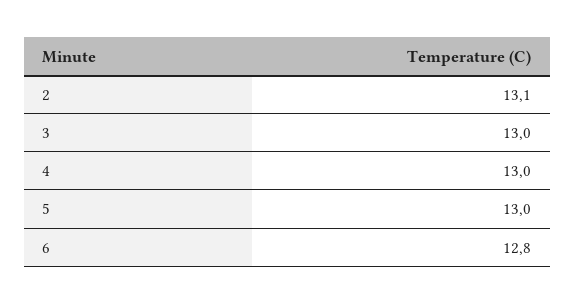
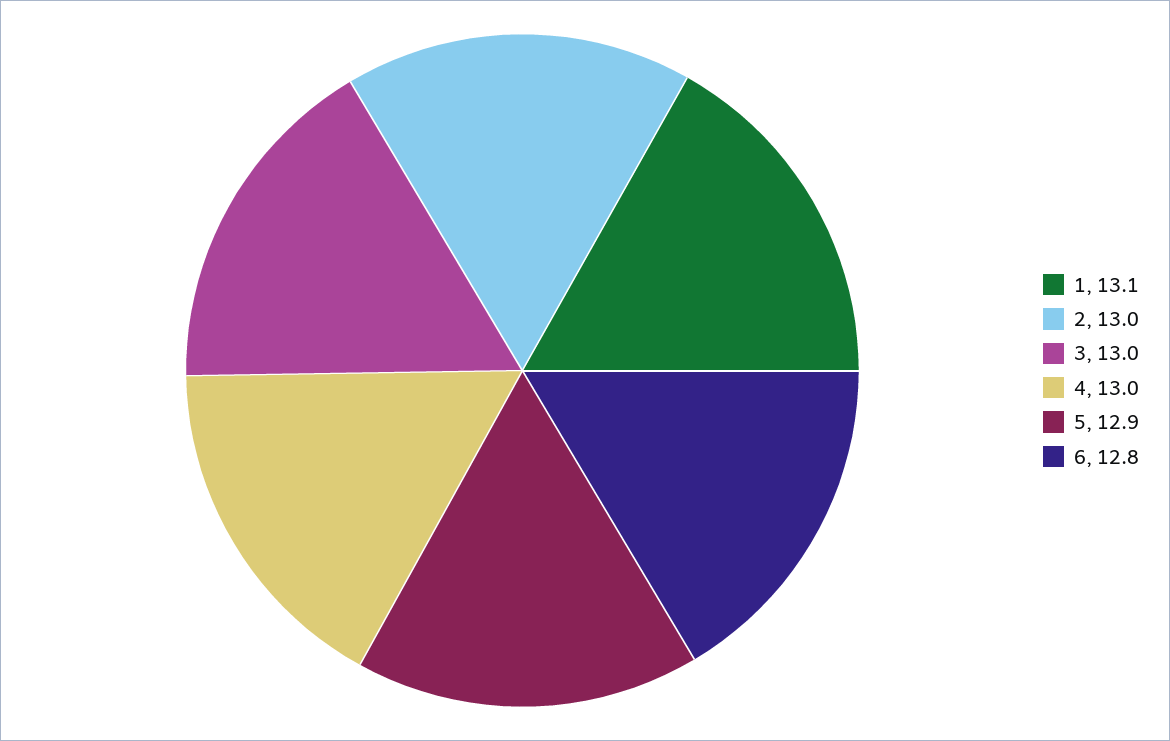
2: 13.1 -> 13
5: 13 -> 12.9
1: none -> 13.1

